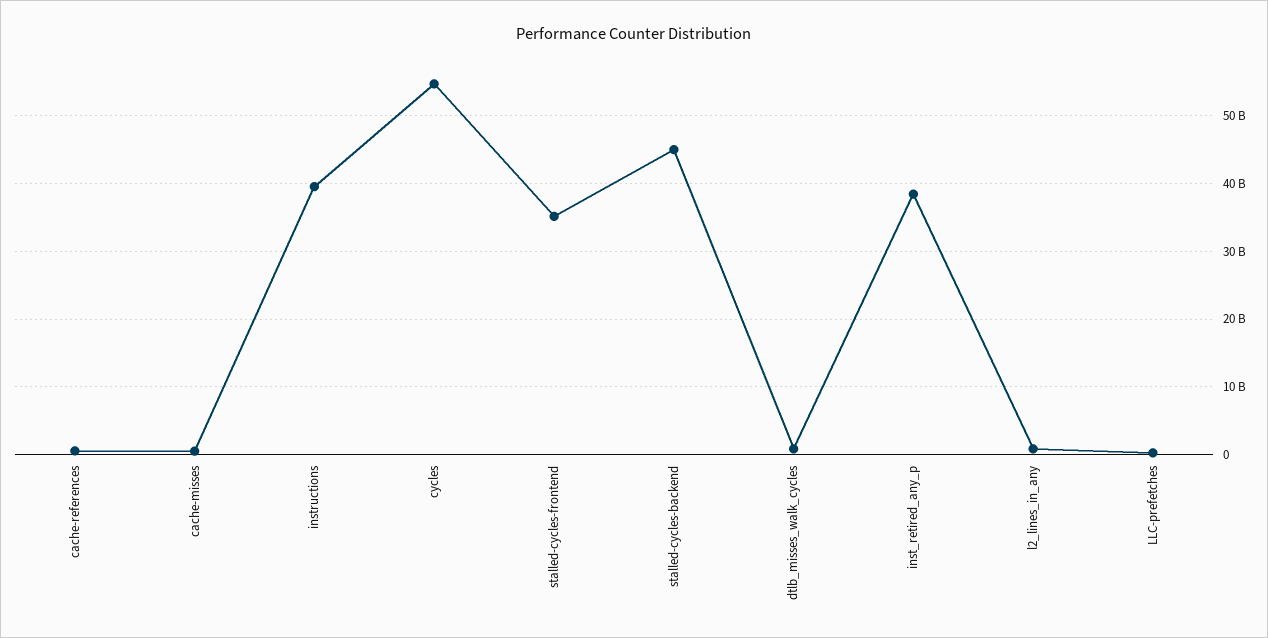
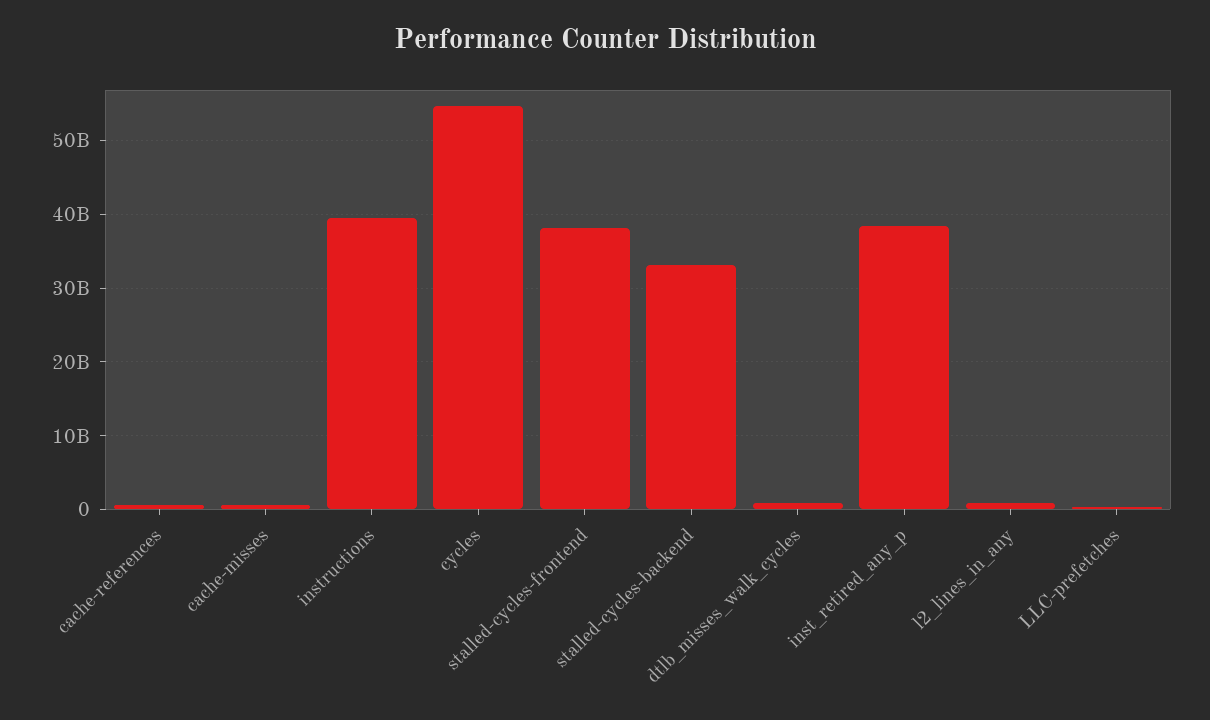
stalled-cycles-frontend: 35000000000 -> 38000000000
stalled-cycles-backend: 45000000000 -> 33000000000

